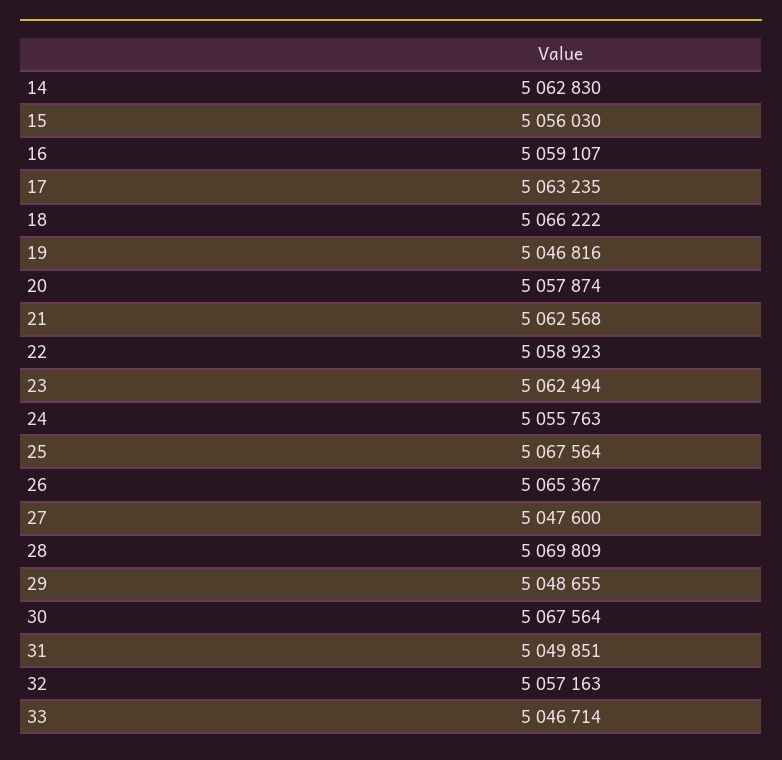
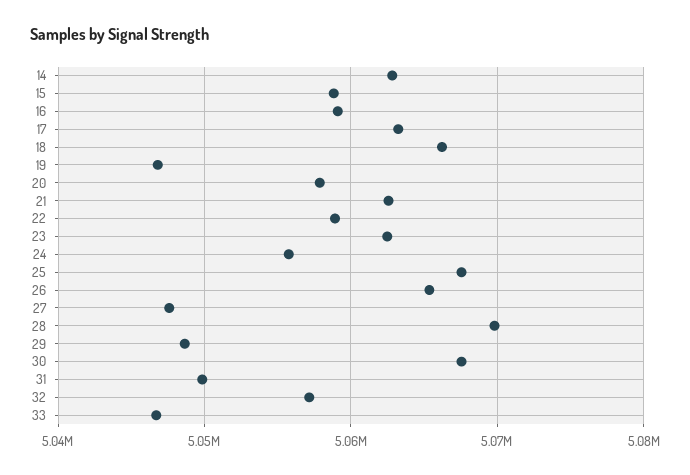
15: 5056030 -> 5059000

